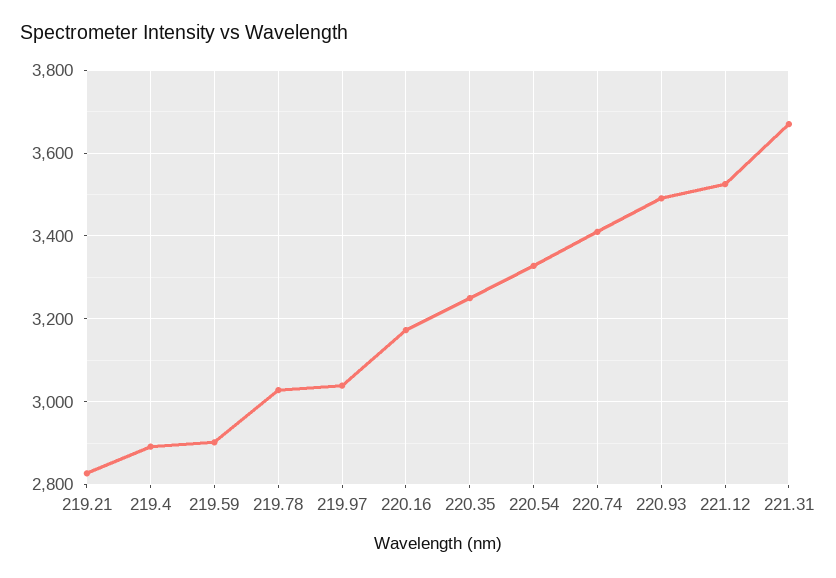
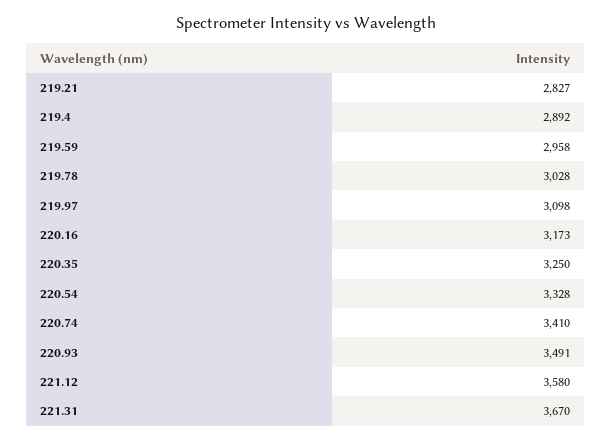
219.59: 2900 -> 2958
219.97: 3040 -> 3098
221.12: 3520 -> 3580

